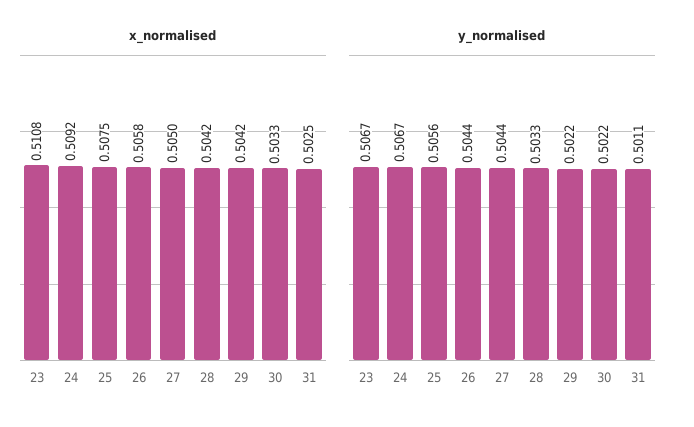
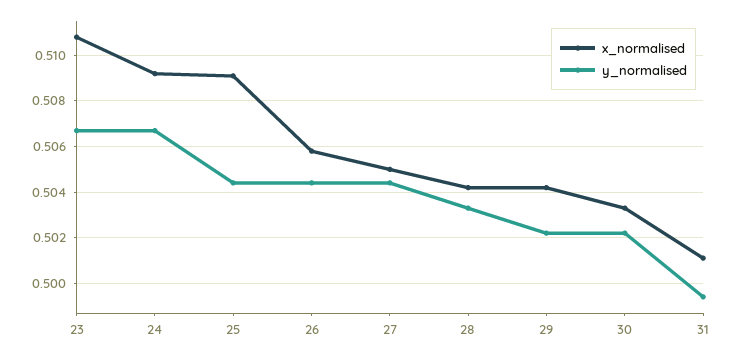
x_normalised, 25: 0.5075 -> 0.509
x_normalised, 31: 0.5025 -> 0.501
y_normalised, 25: 0.5056 -> 0.5045
y_normalised, 31: 0.5011 -> 0.4995

